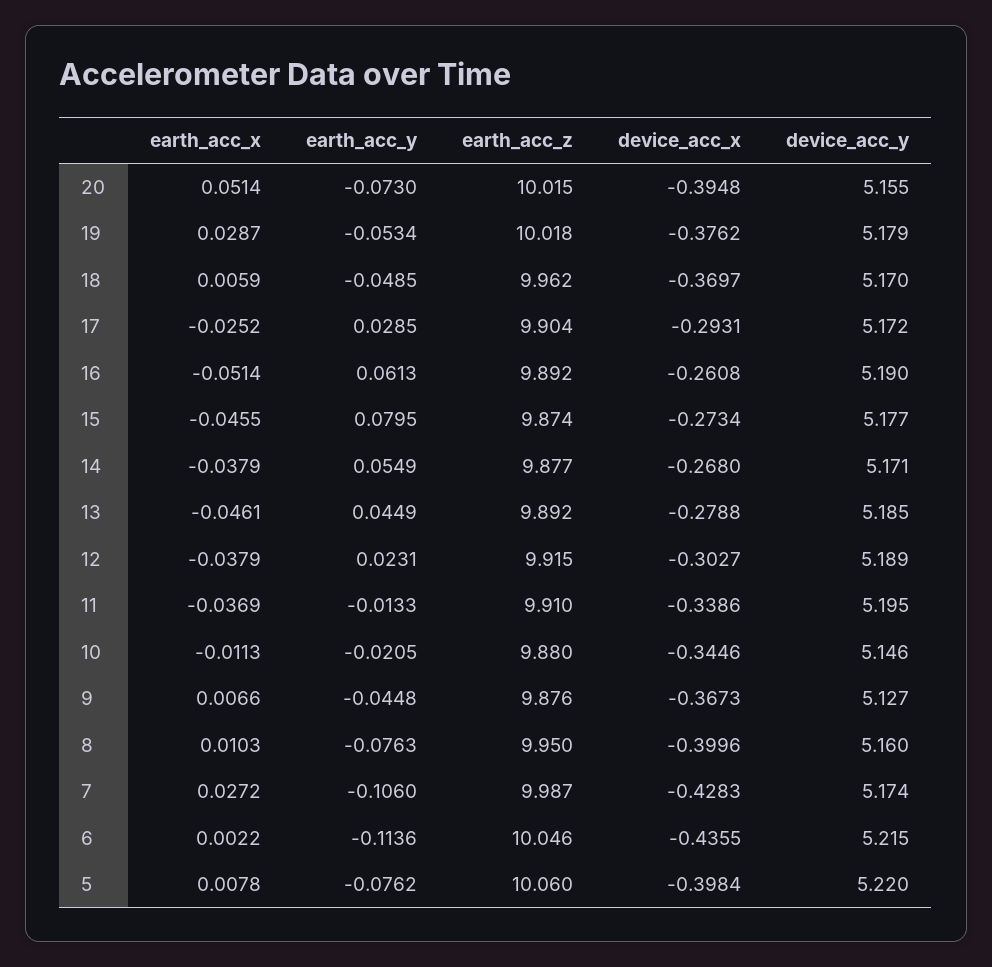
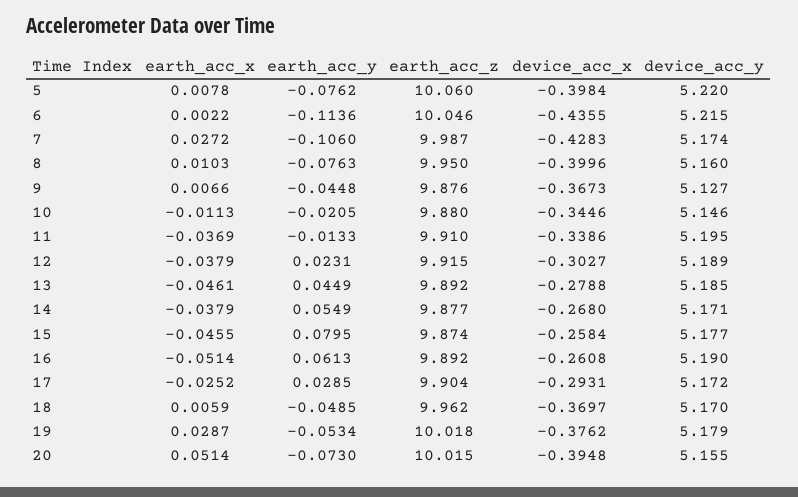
device_acc_x, 15: -0.2734 -> -0.2584

